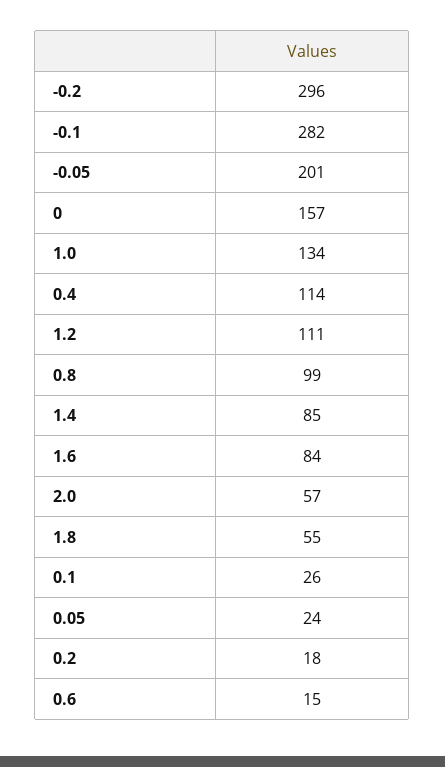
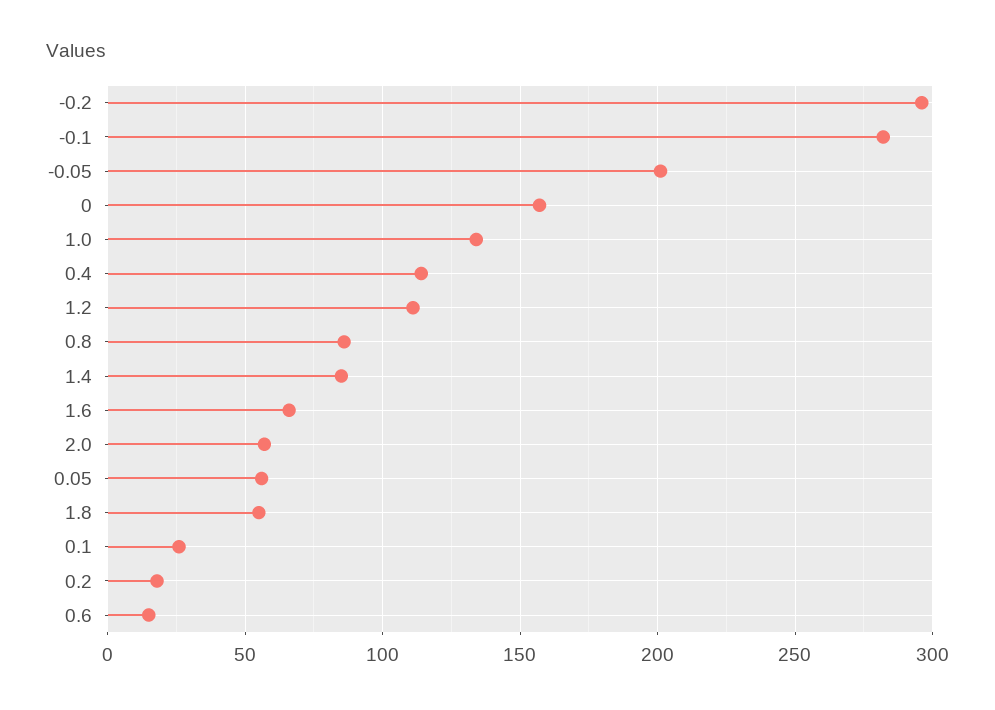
0.8: 99 -> 85
1.6: 84 -> 65
0.05: 24 -> 55

